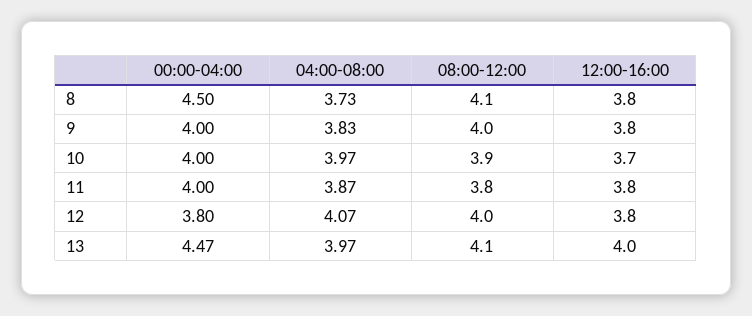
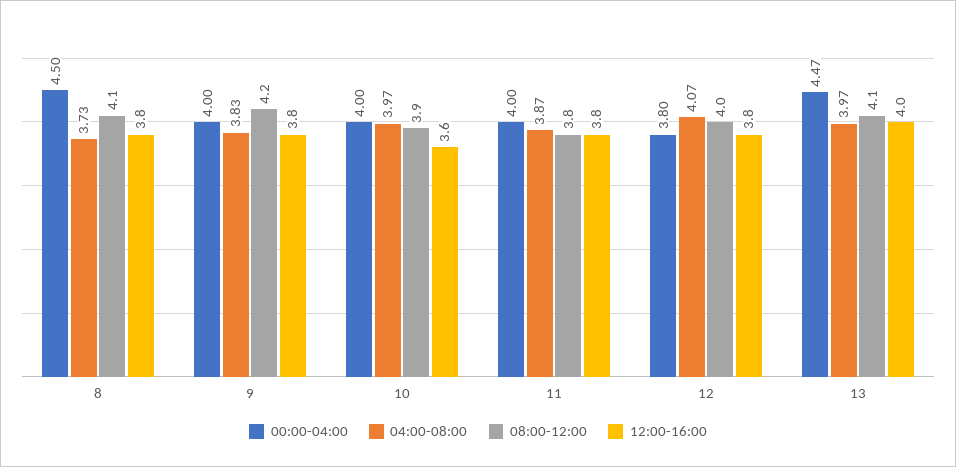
08:00-12:00, 9: 4 -> 4.2
12:00-16:00, 10: 3.7 -> 3.6

